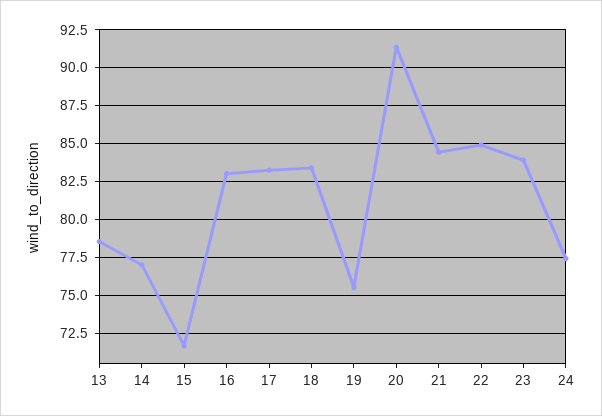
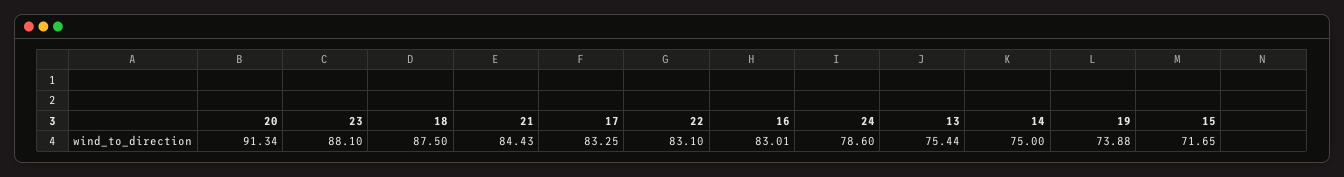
13: 78.5 -> 75.44
14: 77 -> 75
18: 83.5 -> 87.5
19: 75.5 -> 73.88
22: 85 -> 83.1
23: 84 -> 88.1
24: 77.5 -> 78.6

